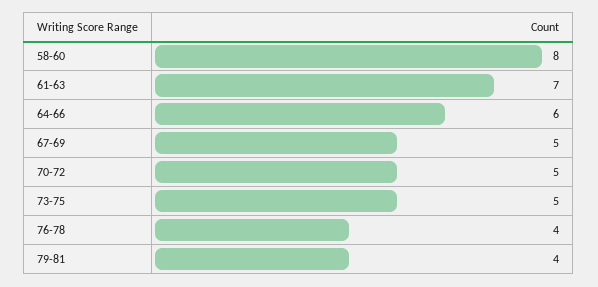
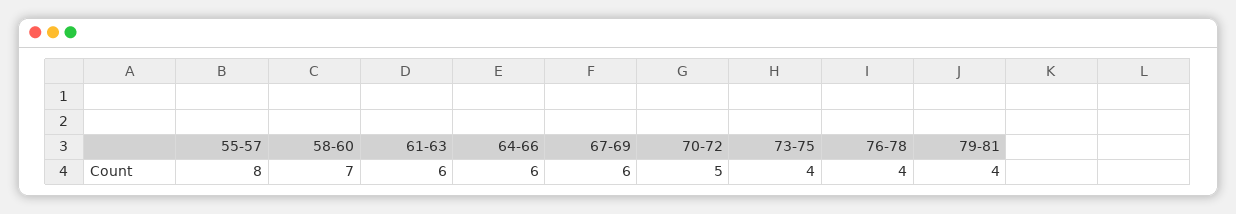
58-60: 8 -> 7
61-63: 7 -> 6
67-69: 5 -> 6
73-75: 5 -> 4
55-57: none -> 8

